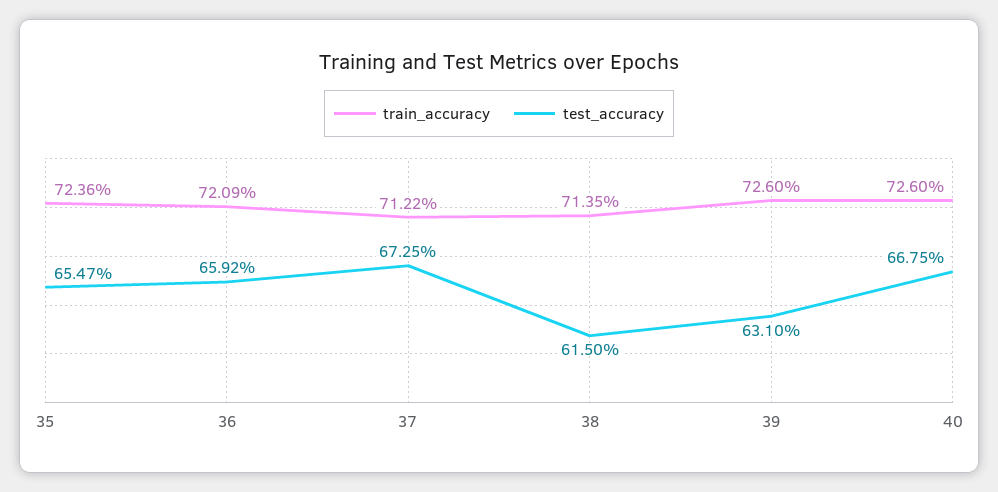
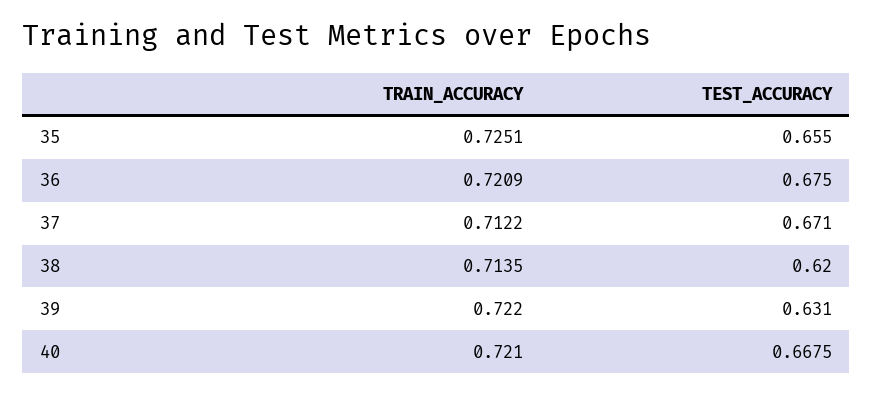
train_accuracy, 35: 0.7236 -> 0.7251
test_accuracy, 35: 0.6547 -> 0.655
test_accuracy, 36: 0.6592 -> 0.675
test_accuracy, 37: 0.6725 -> 0.671
test_accuracy, 38: 0.615 -> 0.62
train_accuracy, 39: 0.726 -> 0.722
train_accuracy, 40: 0.726 -> 0.721

